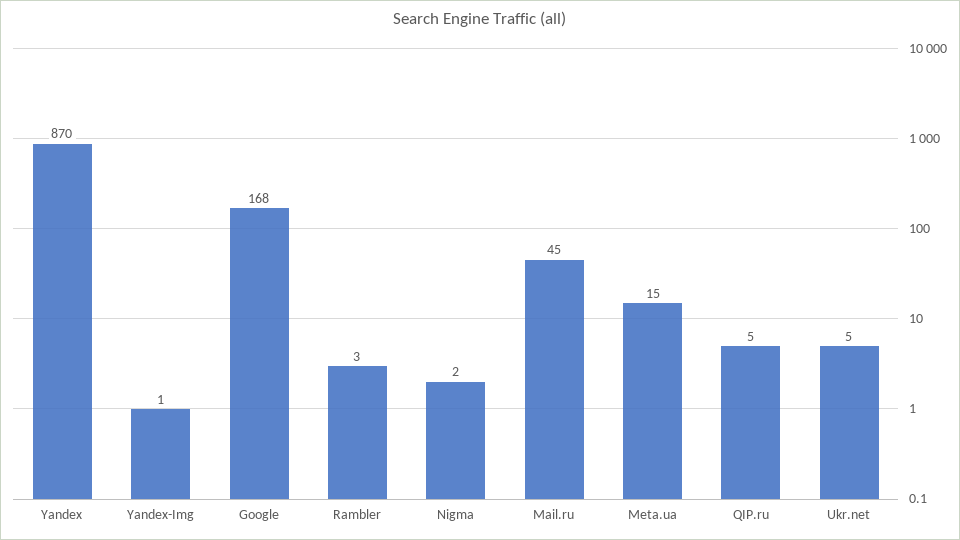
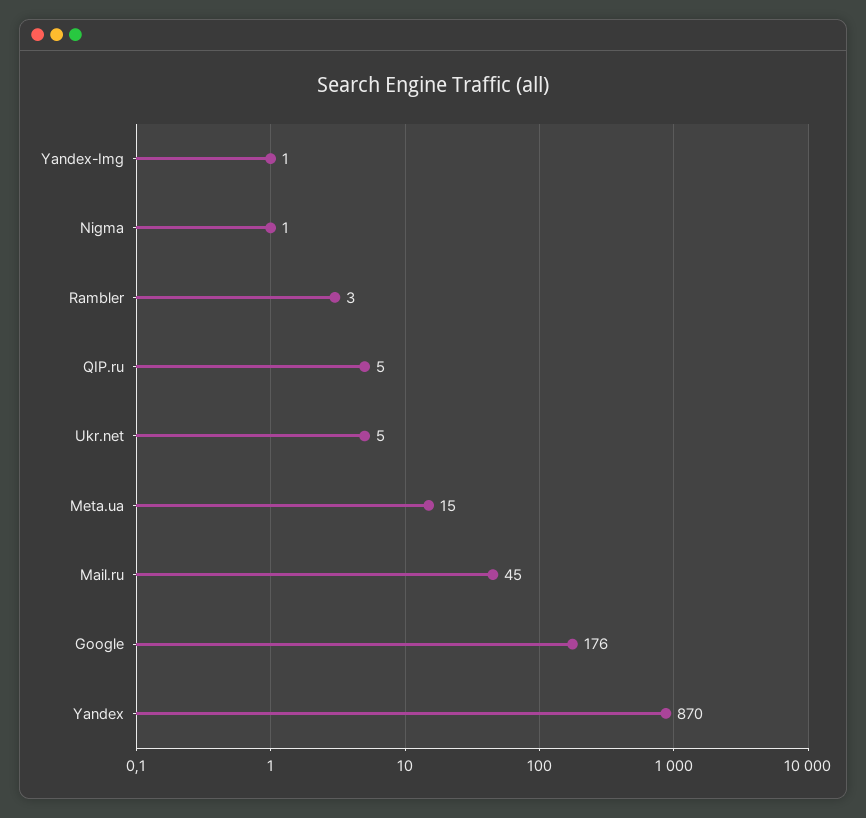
Google: 168 -> 176
Nigma: 2 -> 1

